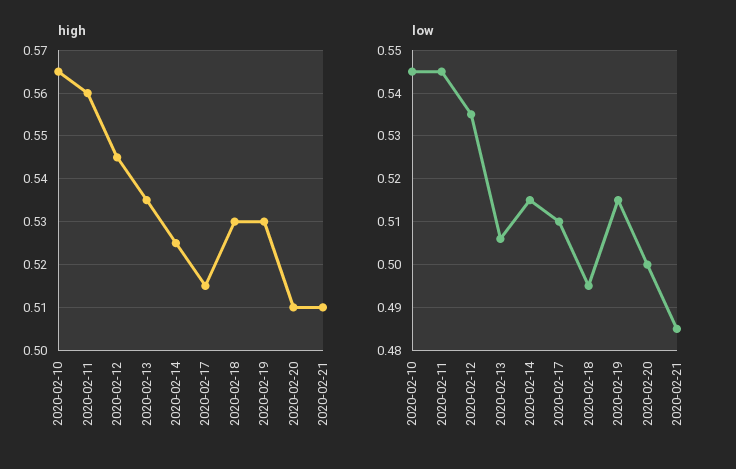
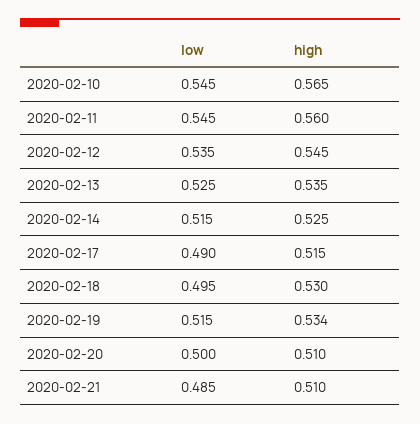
high, 2020-02-19: 0.53 -> 0.534
low, 2020-02-13: 0.505 -> 0.525
low, 2020-02-17: 0.51 -> 0.49

